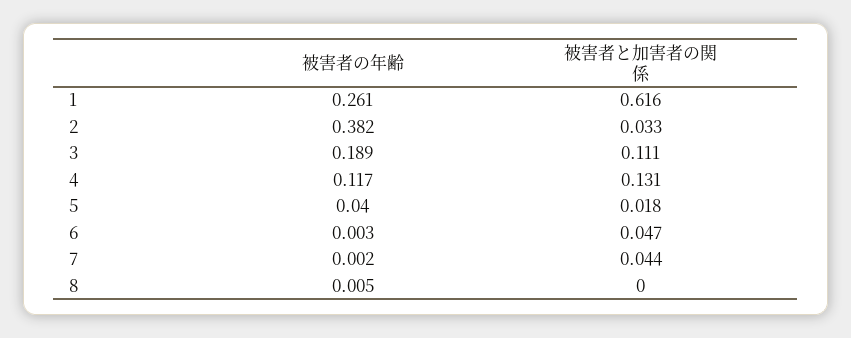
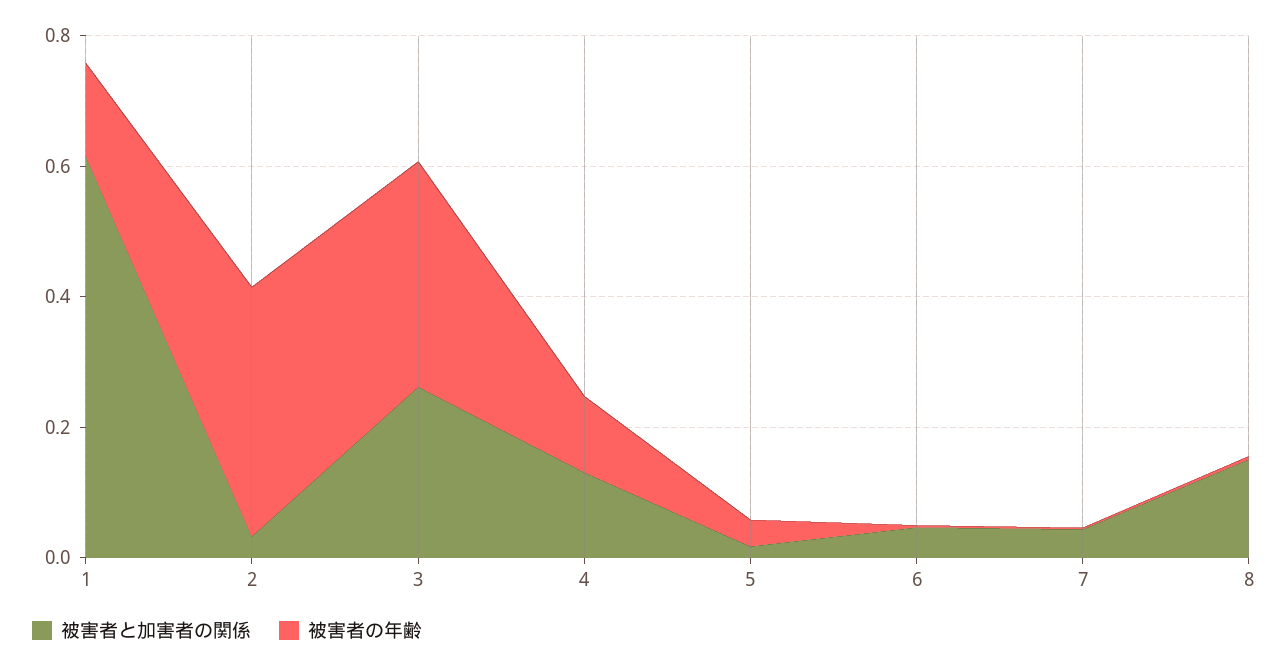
被害者の年齢, 1: 0.261 -> 0.15
被害者の年齢, 3: 0.189 -> 0.35
被害者と加害者の関係, 3: 0.111 -> 0.25
被害者と加害者の関係, 8: 0 -> 0.15

